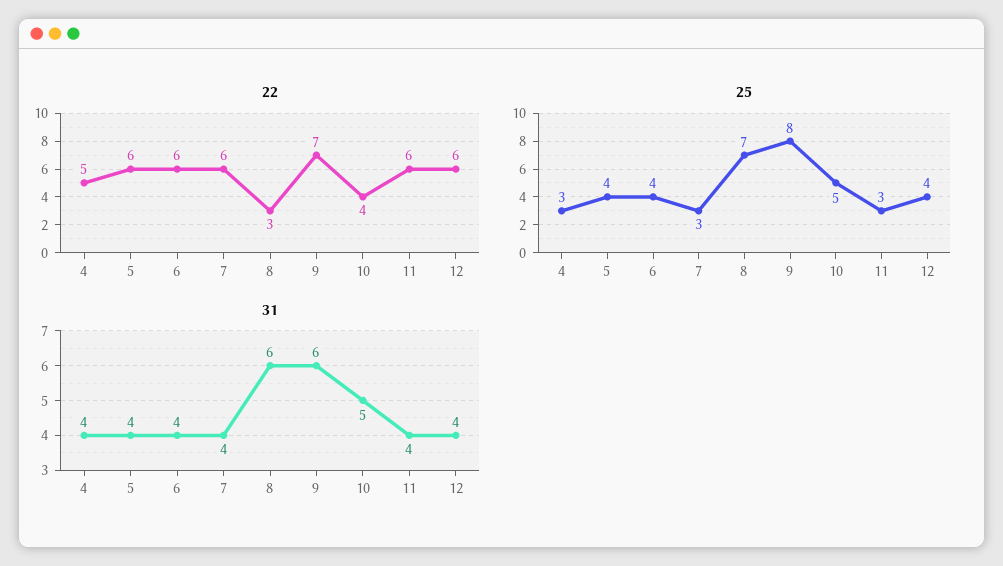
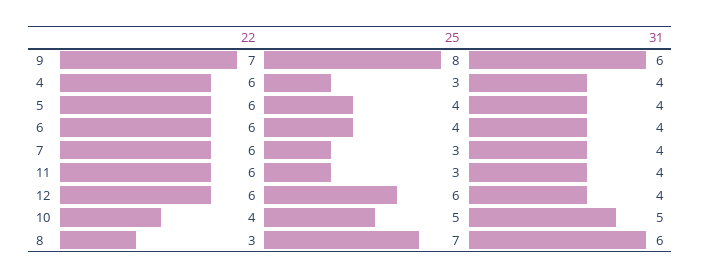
22, 4: 5 -> 6
25, 12: 4 -> 6

